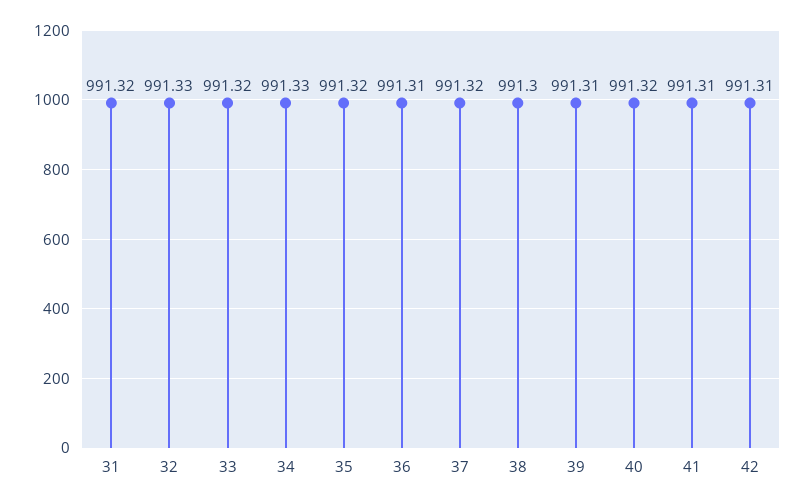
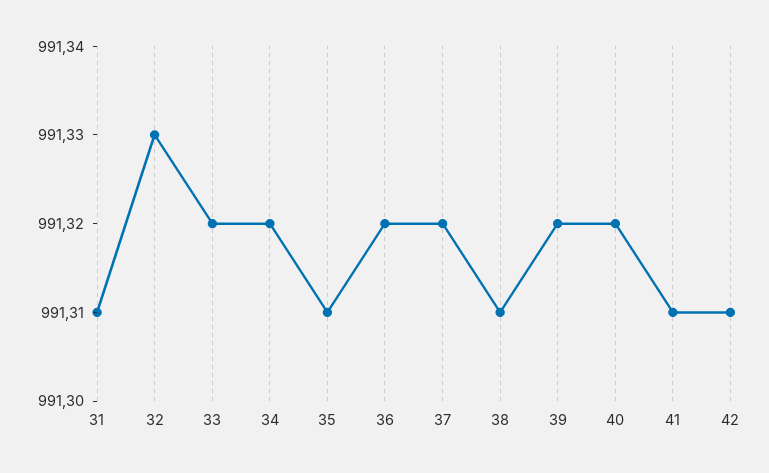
31: 991.32 -> 991.31
34: 991.33 -> 991.32
35: 991.32 -> 991.31
36: 991.31 -> 991.32
38: 991.3 -> 991.31
39: 991.31 -> 991.32

